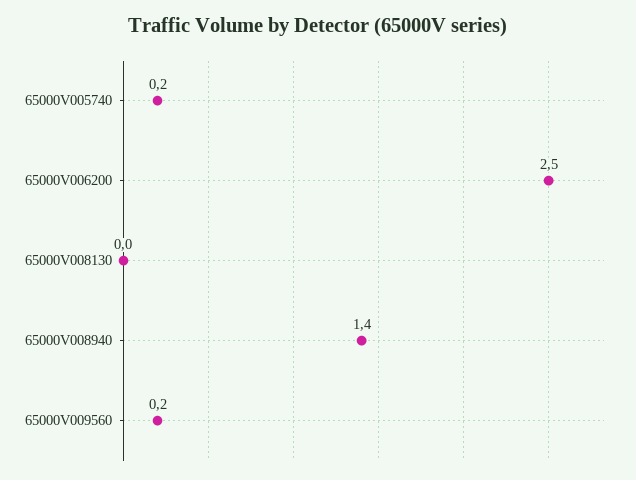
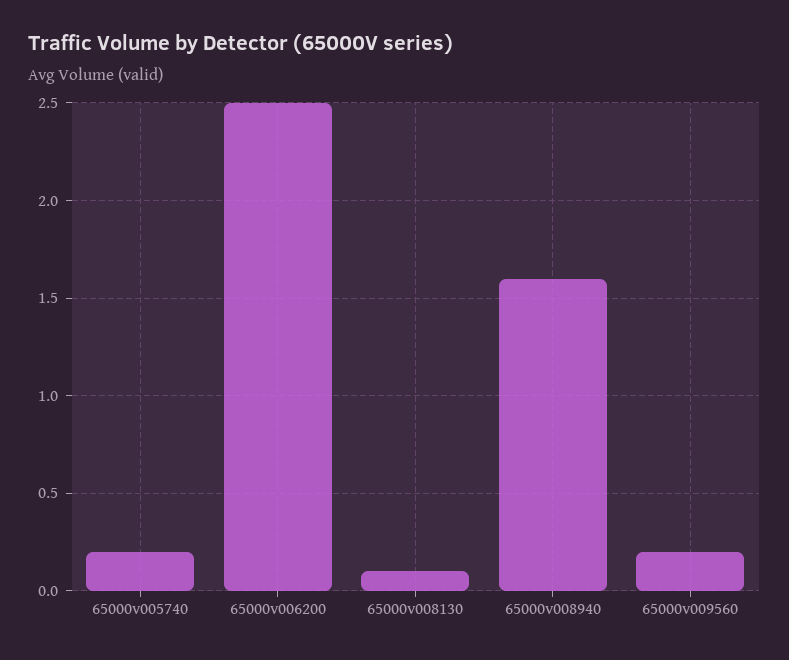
65000V008130: 0 -> 0.1
65000V008940: 1.4 -> 1.6

